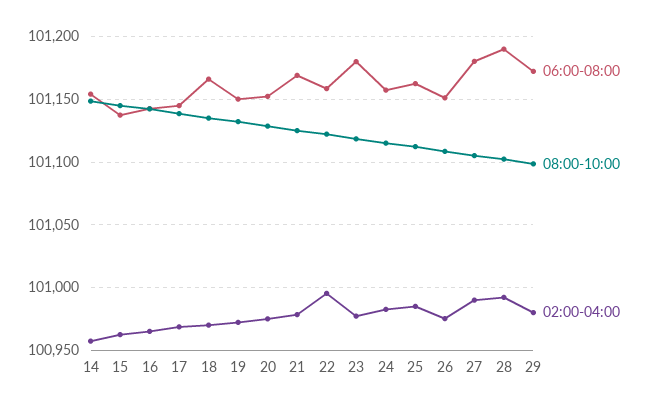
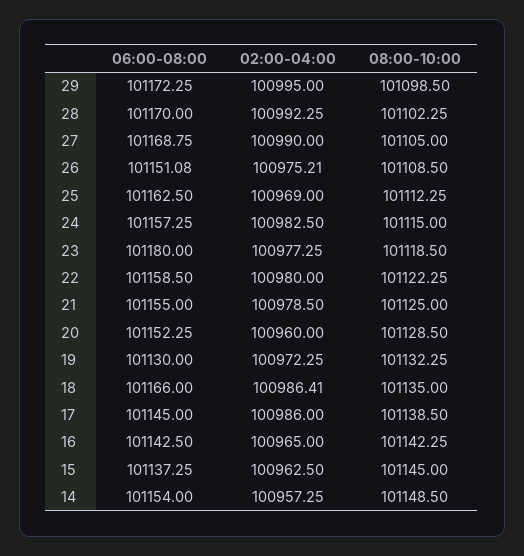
02:00-04:00, 17: 100970 -> 100986
02:00-04:00, 18: 100970 -> 100986.41
06:00-08:00, 19: 101150 -> 101130
02:00-04:00, 20: 100975 -> 100960
06:00-08:00, 21: 101170 -> 101155
02:00-04:00, 22: 100995 -> 100980
02:00-04:00, 25: 100985 -> 100969
06:00-08:00, 27: 101180 -> 101168.75
06:00-08:00, 28: 101190 -> 101170
02:00-04:00, 29: 100980 -> 100995

